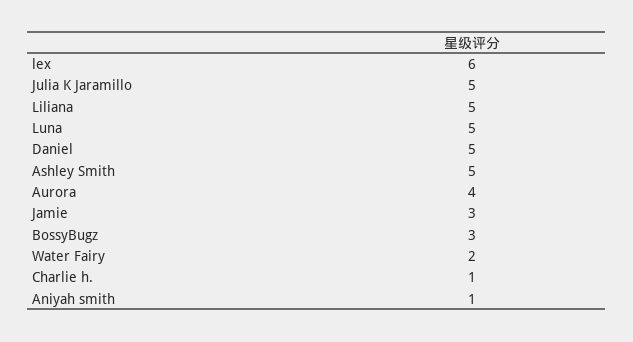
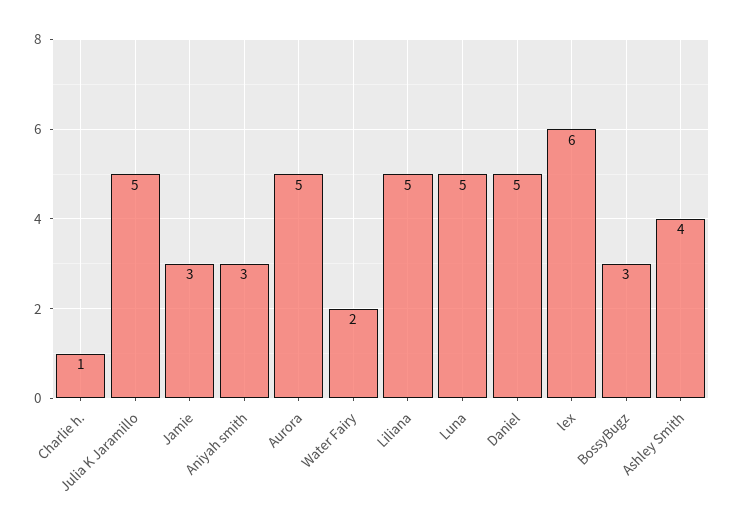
Ashley Smith: 5 -> 4
Aurora: 4 -> 5
Aniyah smith: 1 -> 3

